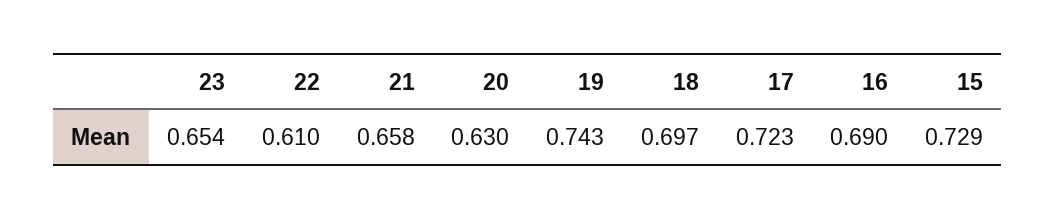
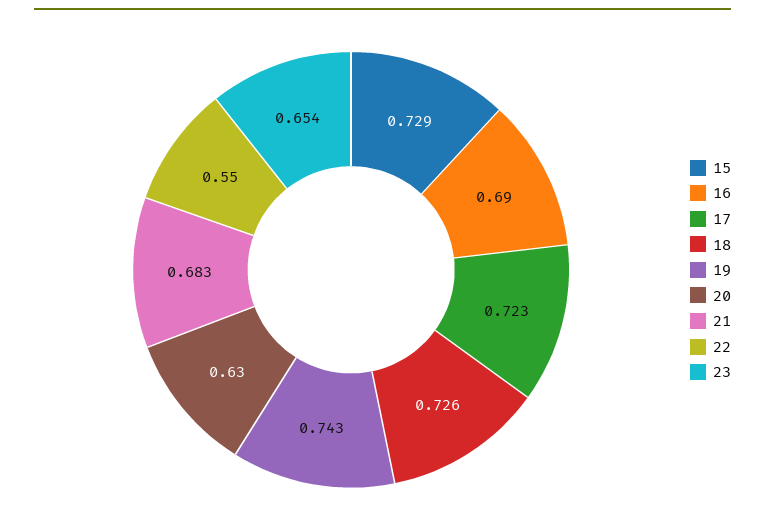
22: 0.61 -> 0.55
21: 0.658 -> 0.683
18: 0.697 -> 0.726

